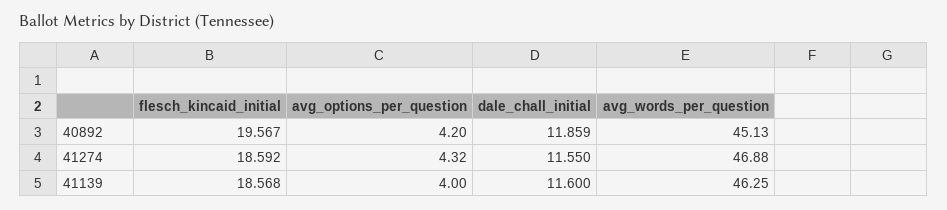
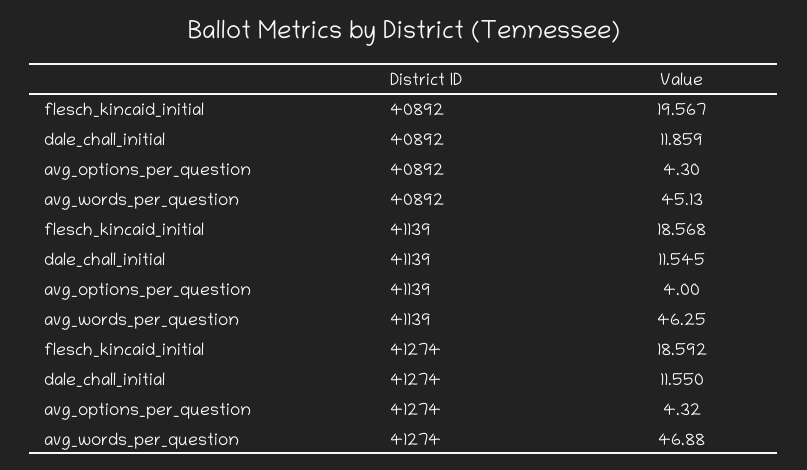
avg_options_per_question, 40892: 4.2 -> 4.3
dale_chall_initial, 41139: 11.6 -> 11.545

